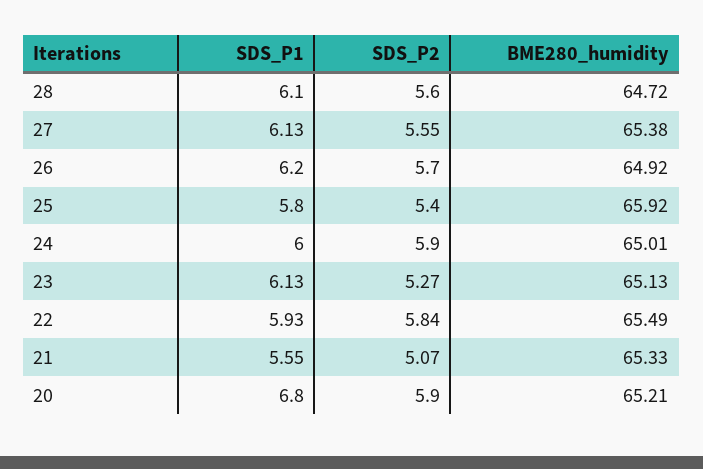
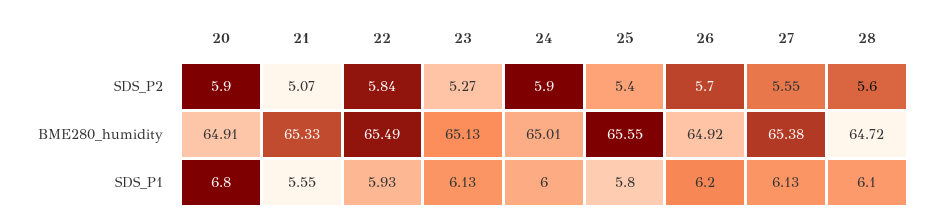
BME280_humidity, 25: 65.92 -> 65.55
BME280_humidity, 20: 65.21 -> 64.91

